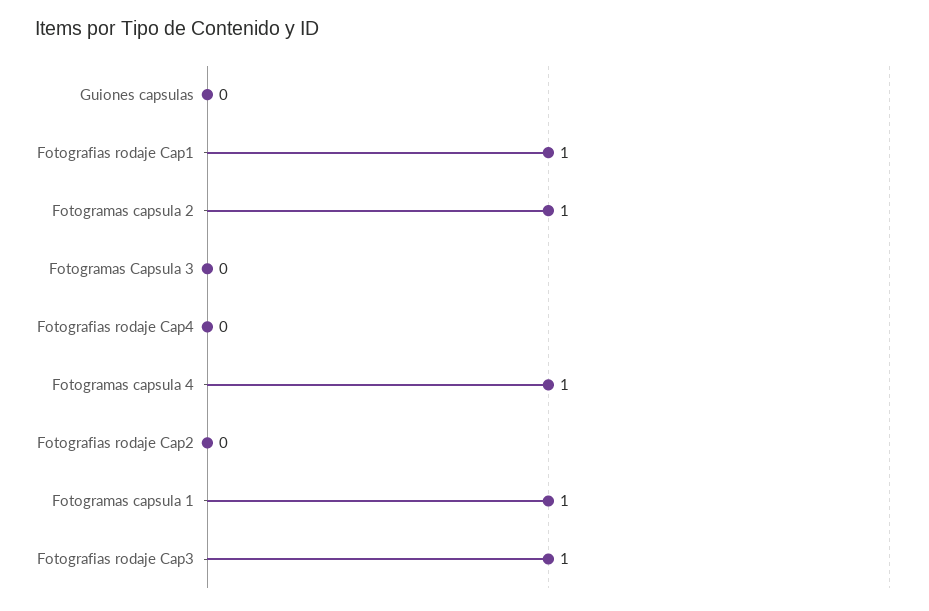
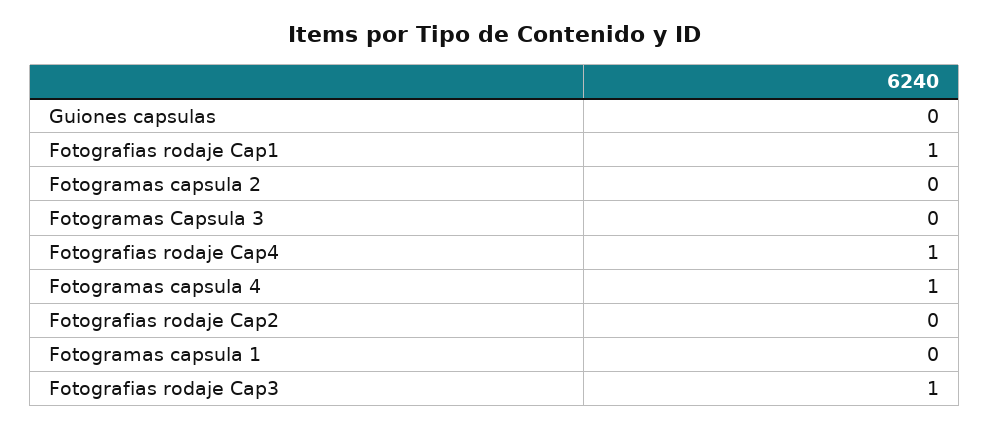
Fotogramas capsula 2: 1 -> 0
Fotografias rodaje Cap4: 0 -> 1
Fotogramas capsula 1: 1 -> 0

